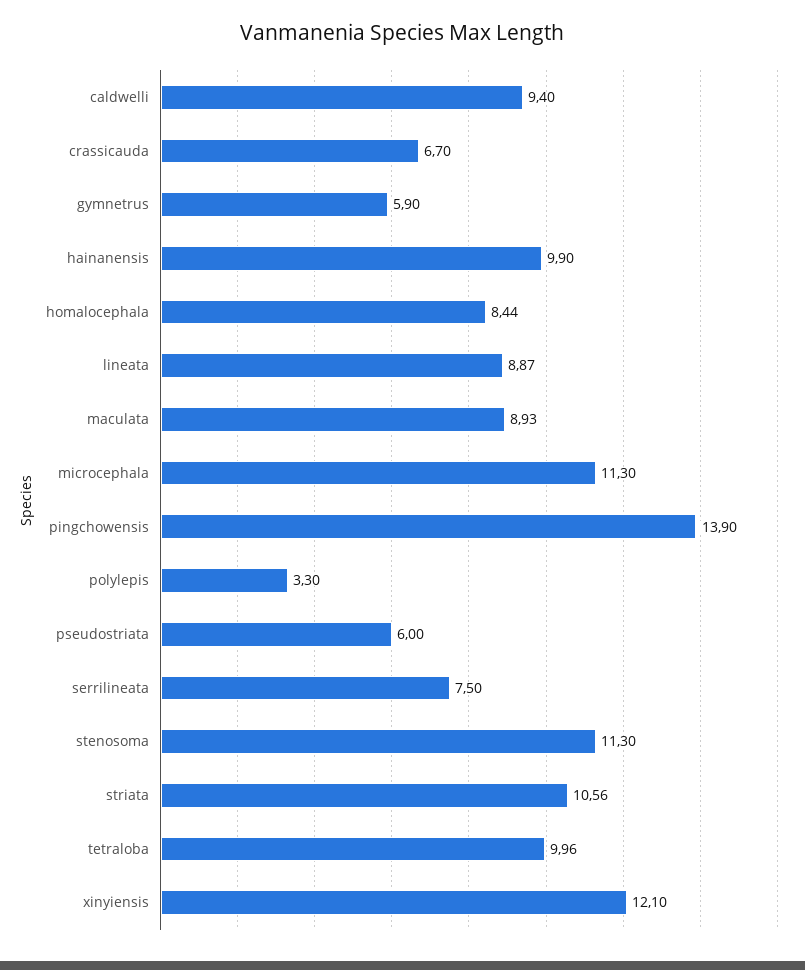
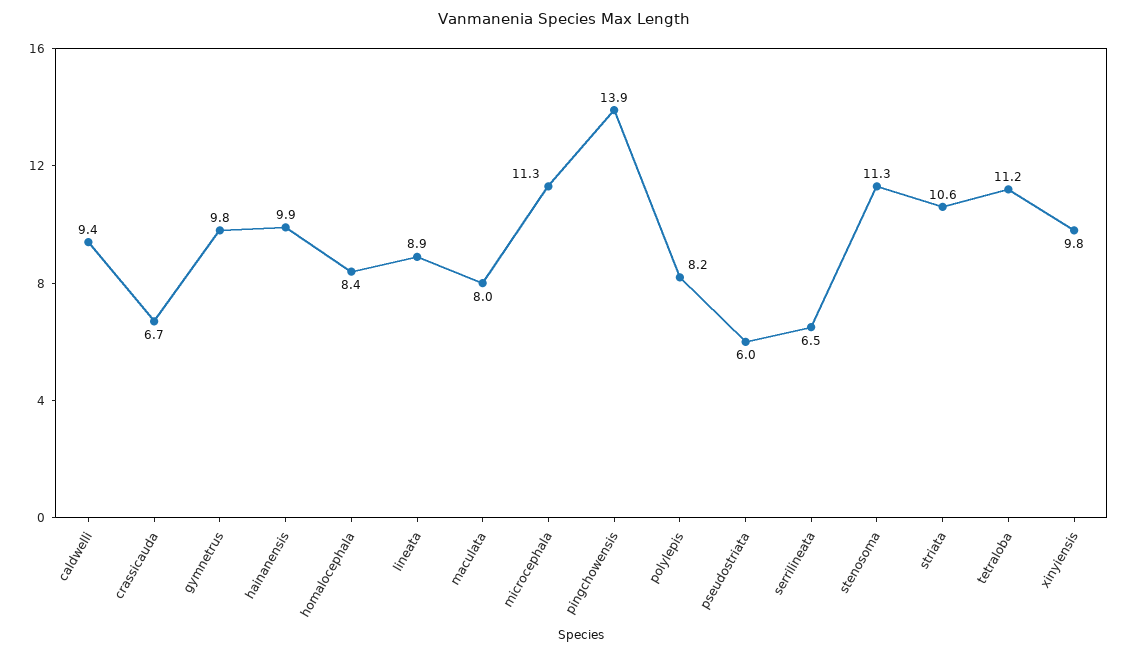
gymnetrus: 5.9 -> 9.8
maculata: 8.93 -> 8
polylepis: 3.3 -> 8.2
serrilineata: 7.5 -> 6.5
tetraloba: 9.96 -> 11.2
xinyiensis: 12.1 -> 9.8

